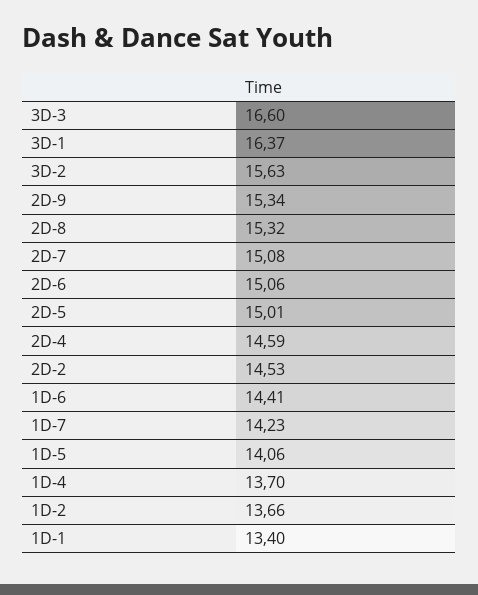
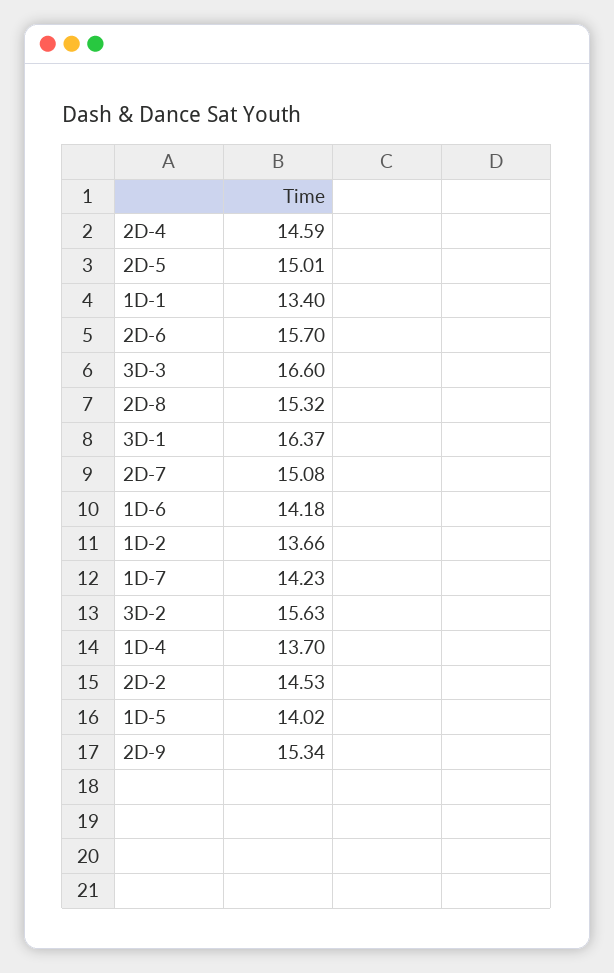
2D-6: 15.06 -> 15.7
1D-6: 14.41 -> 14.18
1D-5: 14.06 -> 14.02

